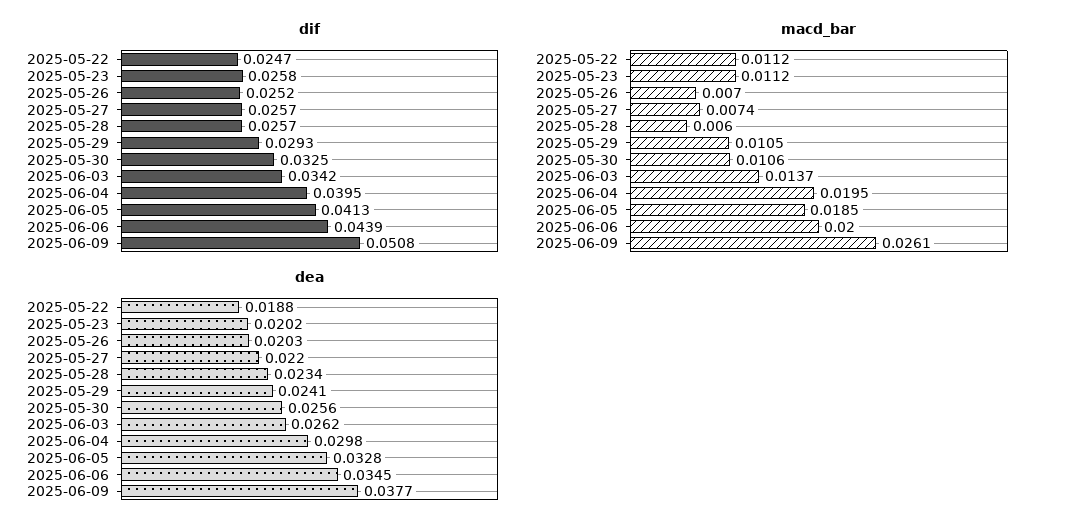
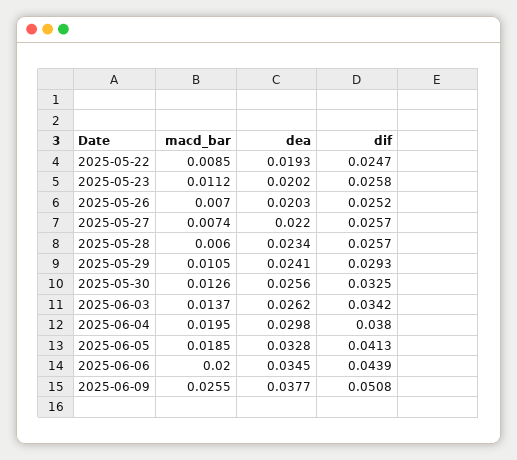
dif, 2025-06-04: 0.0395 -> 0.038
macd_bar, 2025-05-22: 0.0112 -> 0.0085
macd_bar, 2025-05-30: 0.0106 -> 0.0126
macd_bar, 2025-06-09: 0.0261 -> 0.0255
dea, 2025-05-22: 0.0188 -> 0.0193

